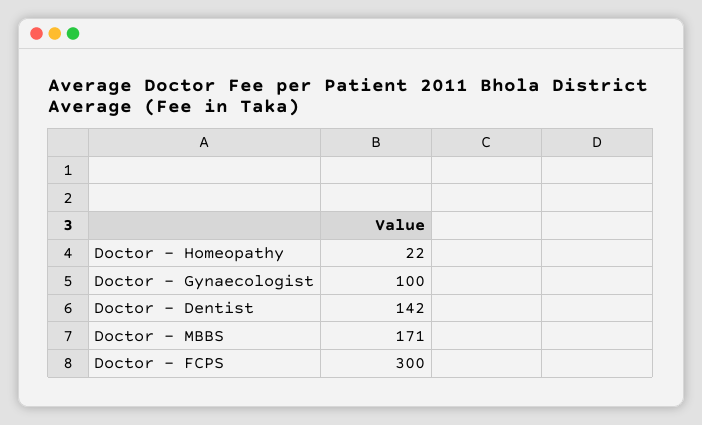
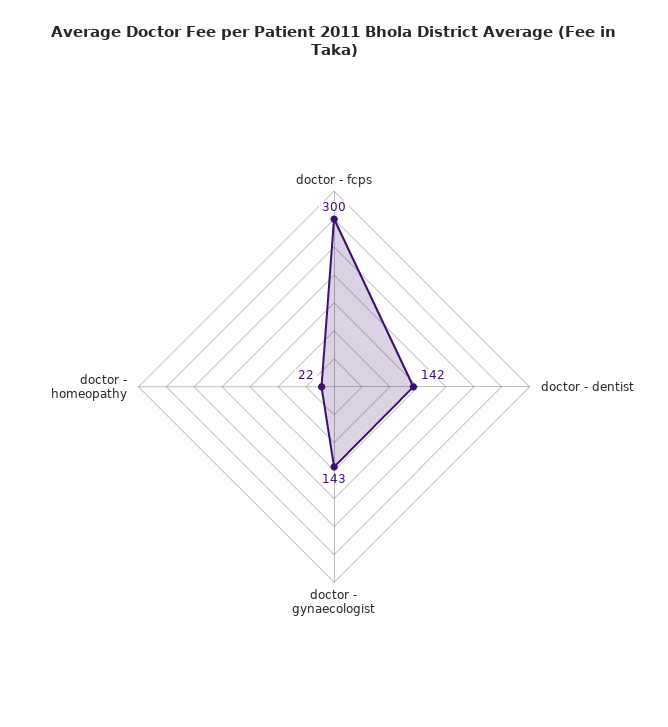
Doctor - Gynaecologist: 100 -> 143
Doctor - MBBS: 171 -> none

